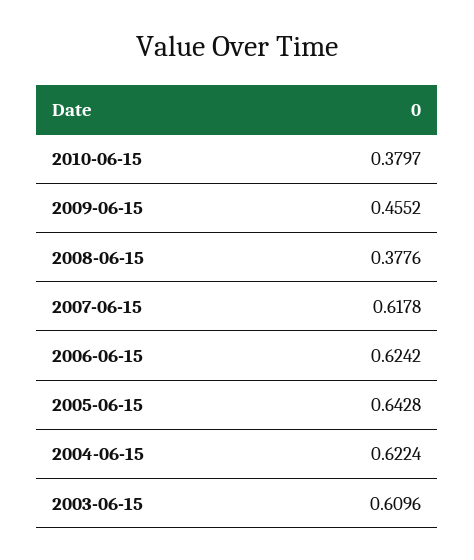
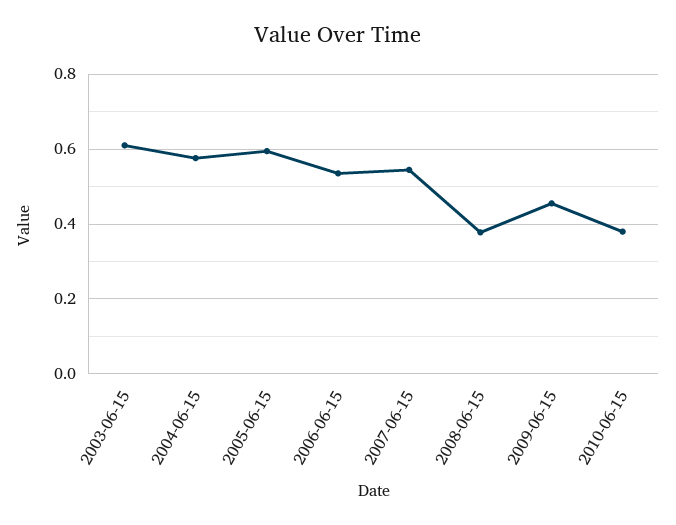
2007-06-15: 0.6178 -> 0.54
2006-06-15: 0.6242 -> 0.54
2005-06-15: 0.6428 -> 0.6
2004-06-15: 0.6224 -> 0.58

